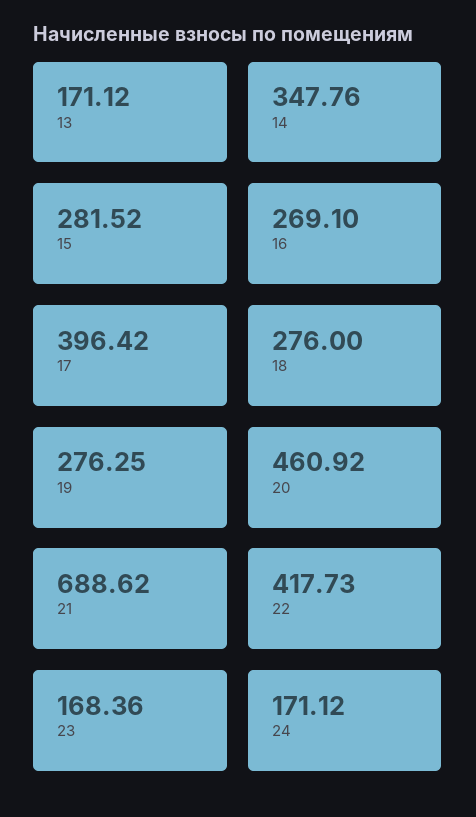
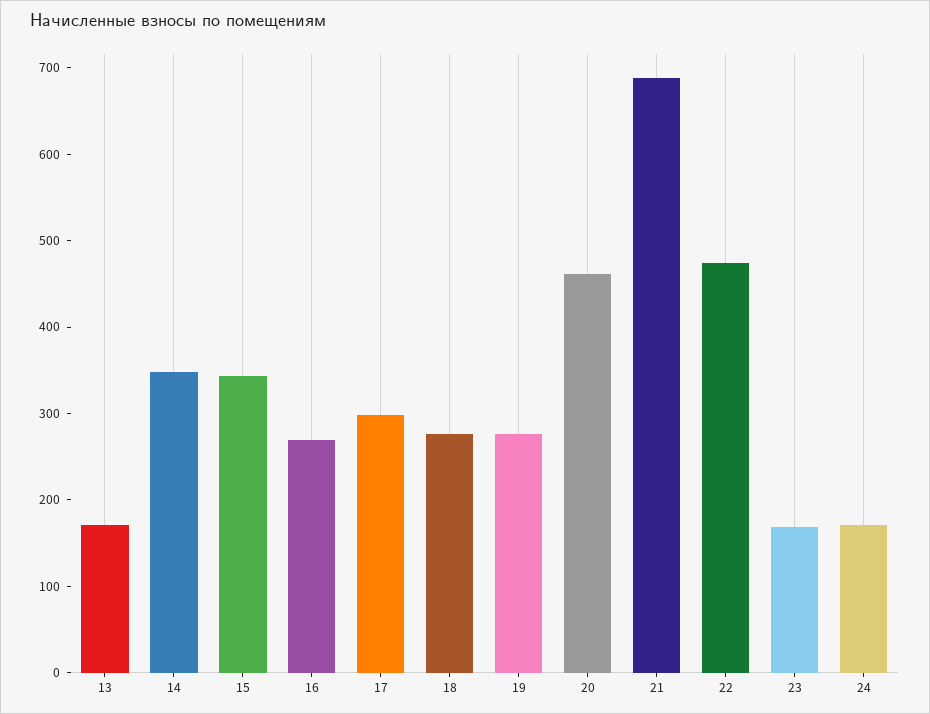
15: 281.52 -> 340
17: 396.42 -> 300
22: 417.73 -> 480

